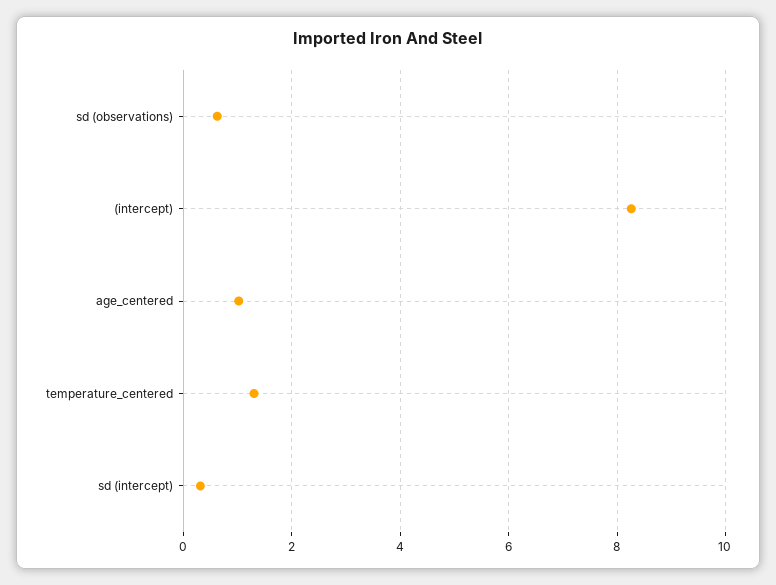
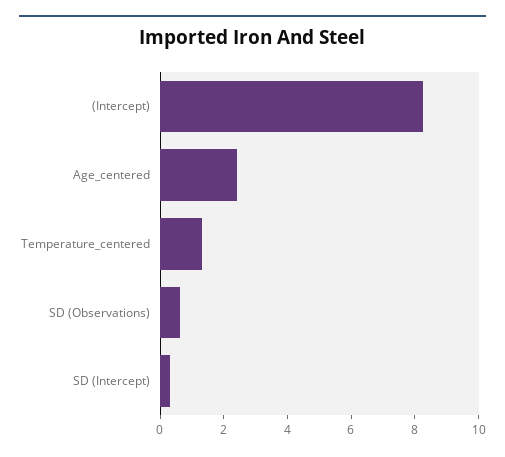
age_centered: 1 -> 2.5

